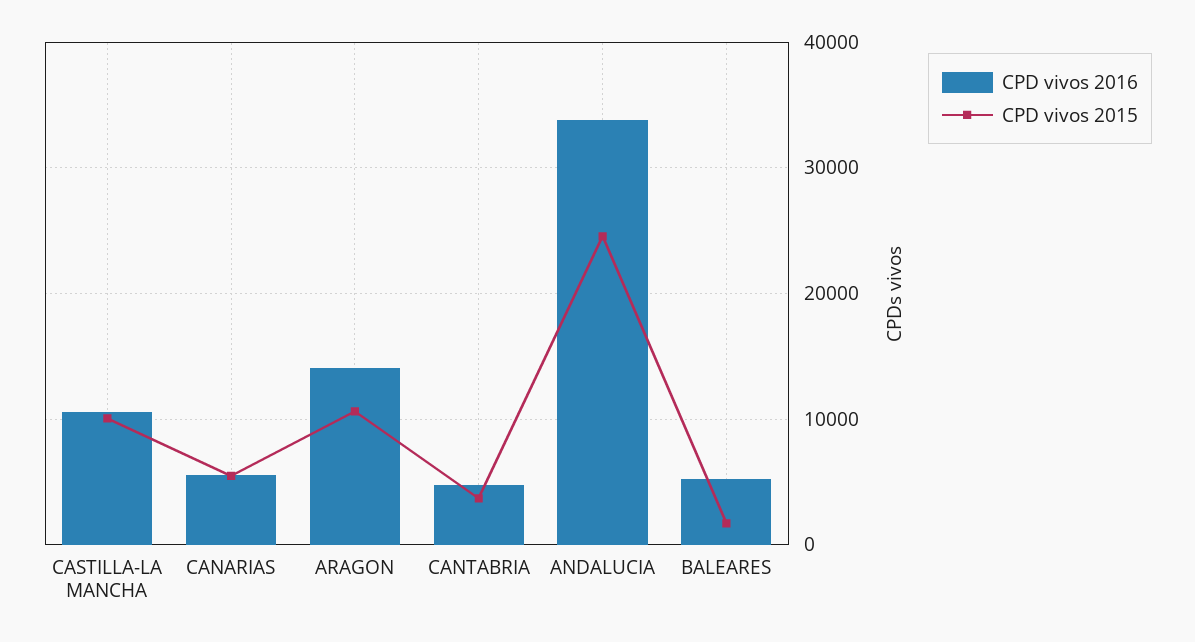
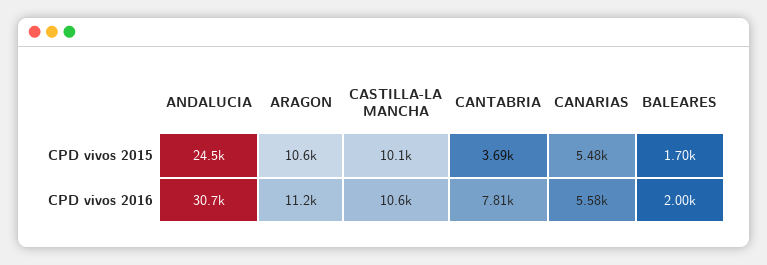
CPD vivos 2016, ARAGON: 14000 -> 11200
CPD vivos 2016, CANTABRIA: 5000 -> 7810
CPD vivos 2016, ANDALUCIA: 34000 -> 30700
CPD vivos 2016, BALEARES: 5000 -> 2000

